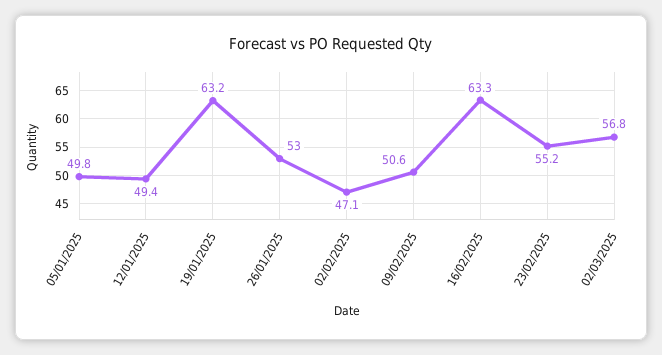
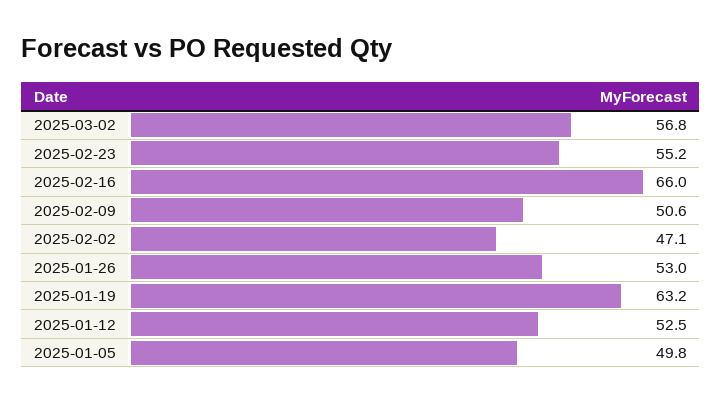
12/01/2025: 49.4 -> 52.5
16/02/2025: 63.3 -> 66

